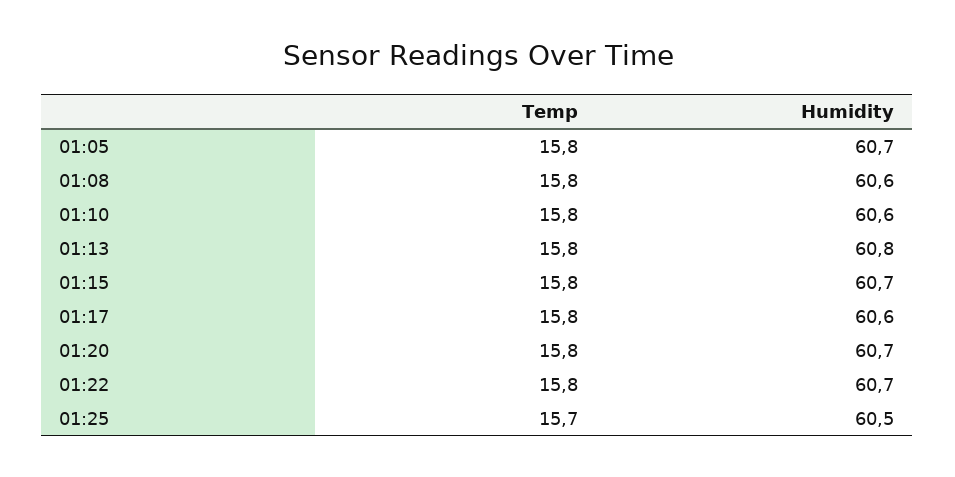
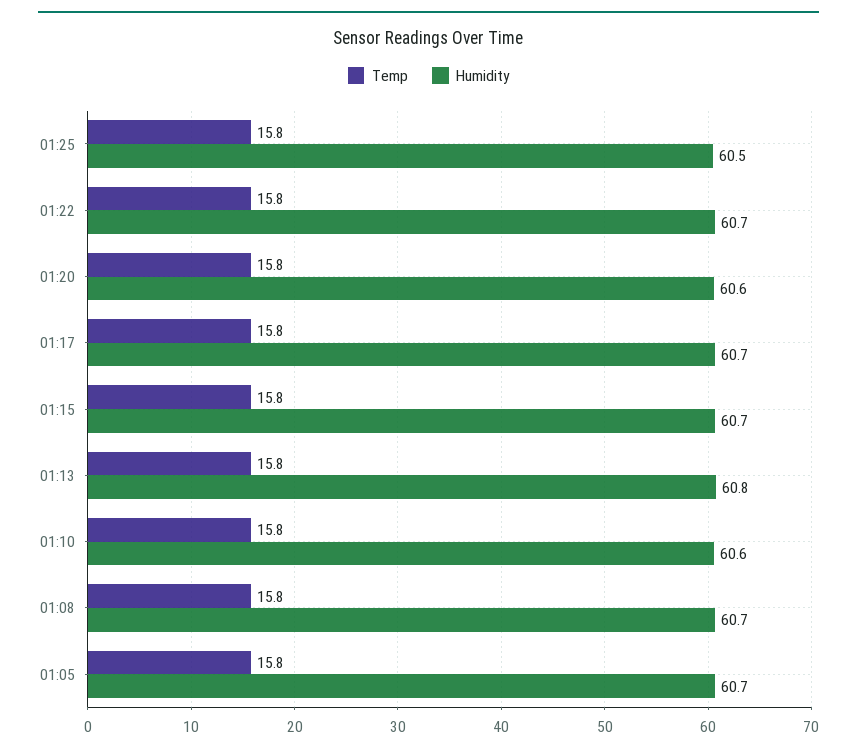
Humidity, 01:08: 60.6 -> 60.7
Humidity, 01:17: 60.6 -> 60.7
Humidity, 01:20: 60.7 -> 60.6
Temp, 01:25: 15.7 -> 15.8

